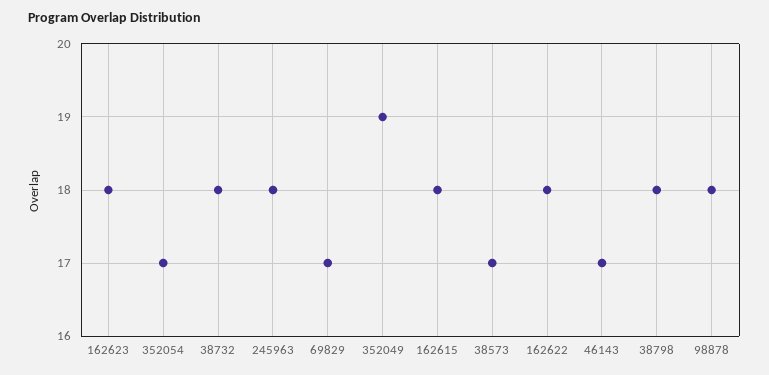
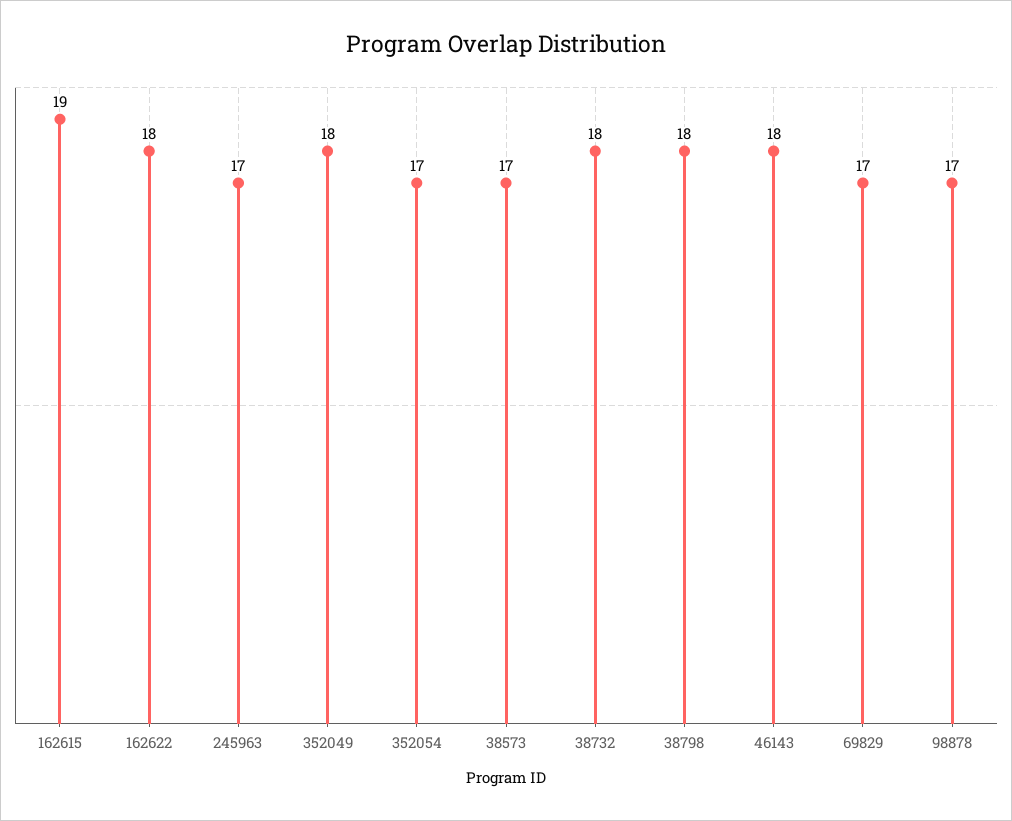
162623: 18 -> none
245963: 18 -> 17
352049: 19 -> 18
162615: 18 -> 19
46143: 17 -> 18
98878: 18 -> 17

